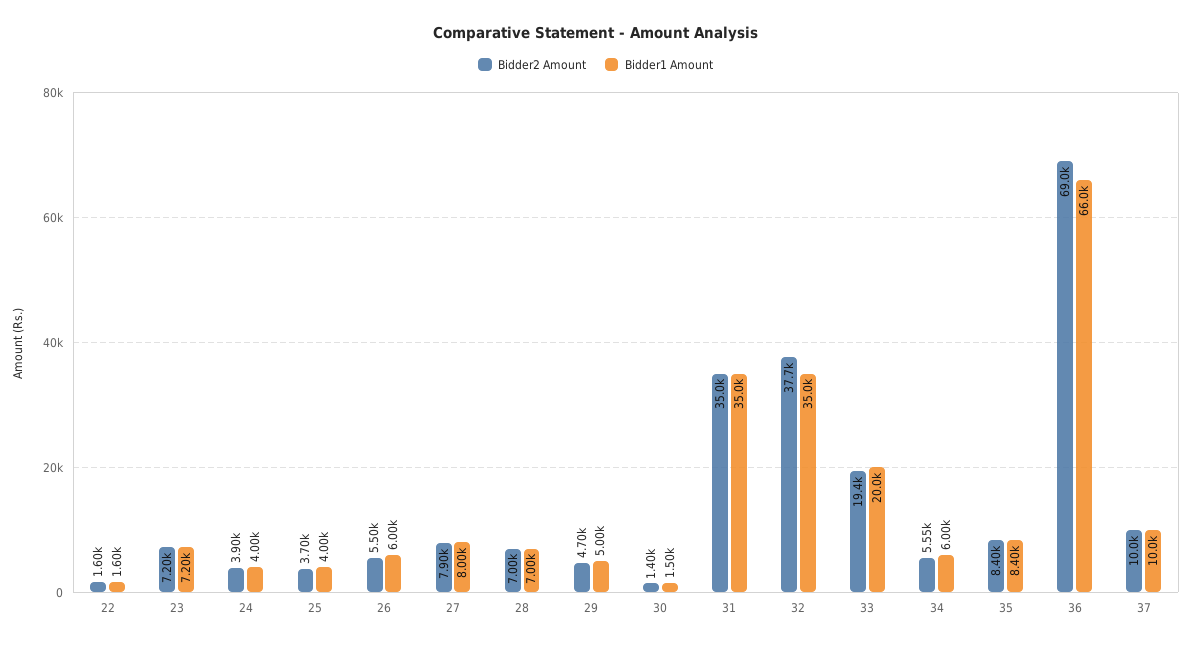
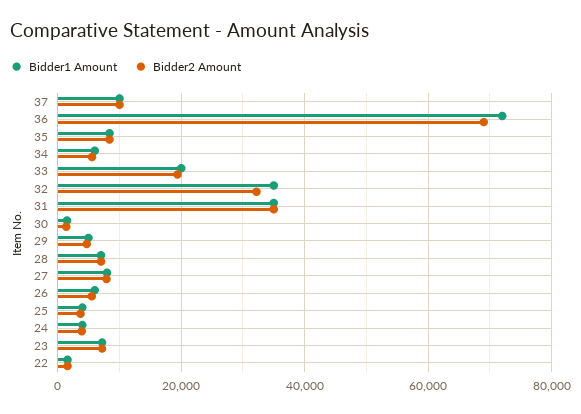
Bidder2 Amount, 32: 37700 -> 32000
Bidder1 Amount, 36: 66000 -> 72000

